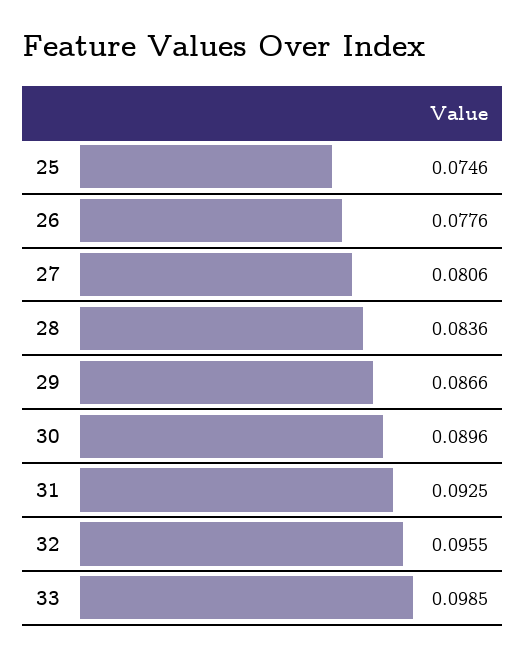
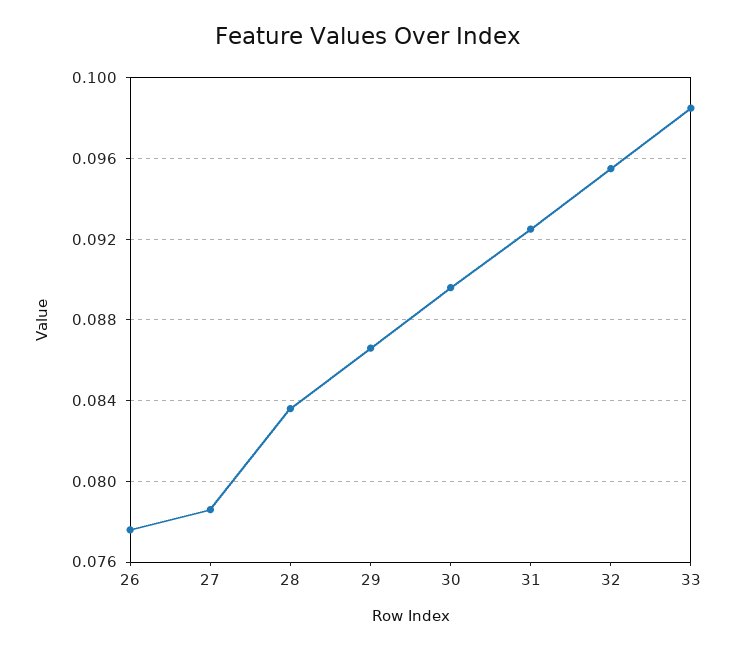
25: 0.0746 -> none
27: 0.0806 -> 0.0785

